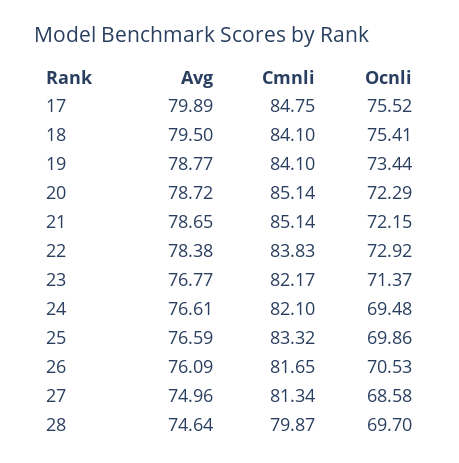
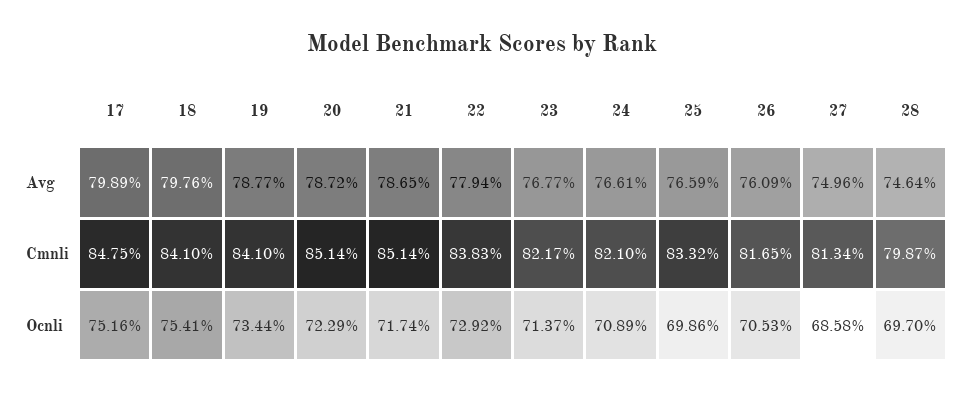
Ocnli, 17: 75.52 -> 75.16
Avg, 18: 79.5 -> 79.76
Ocnli, 21: 72.15 -> 71.74
Avg, 22: 78.38 -> 77.94
Ocnli, 24: 69.48 -> 70.89

